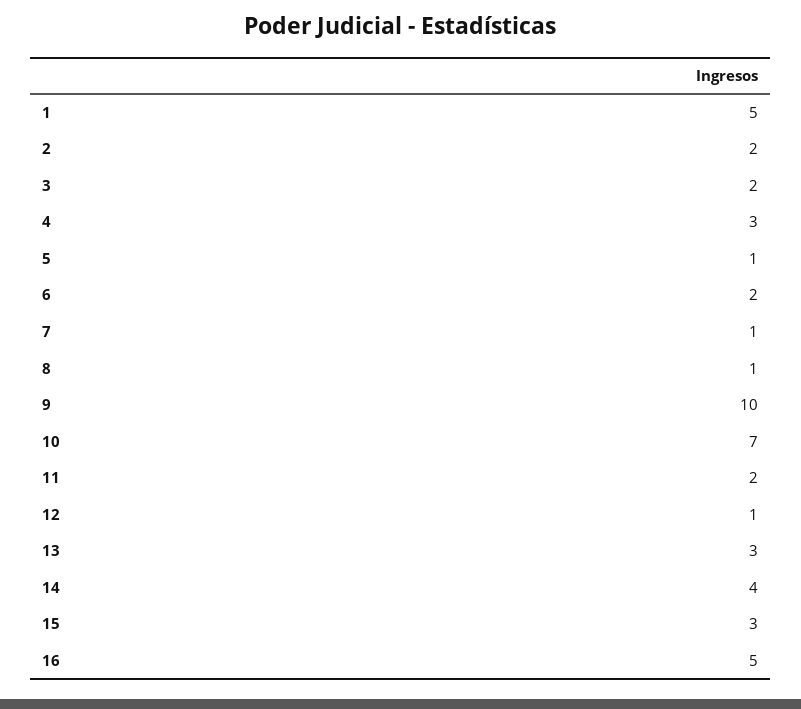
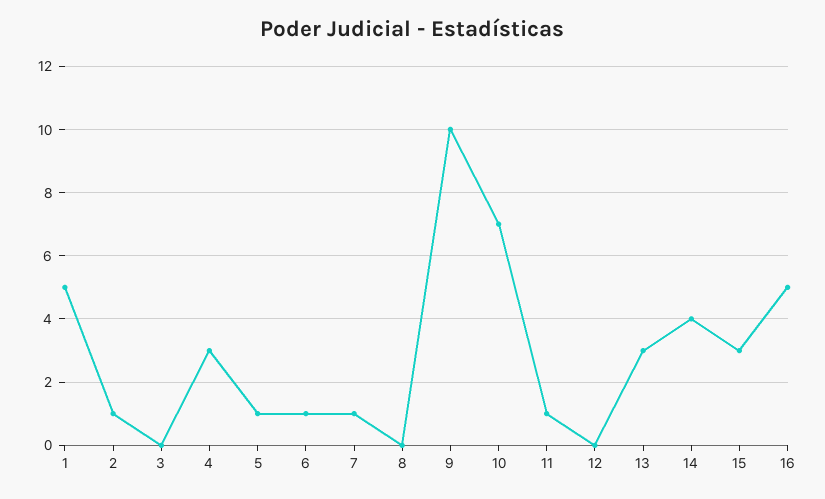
2: 2 -> 1
3: 2 -> 0
6: 2 -> 1
8: 1 -> 0
11: 2 -> 1
12: 1 -> 0

